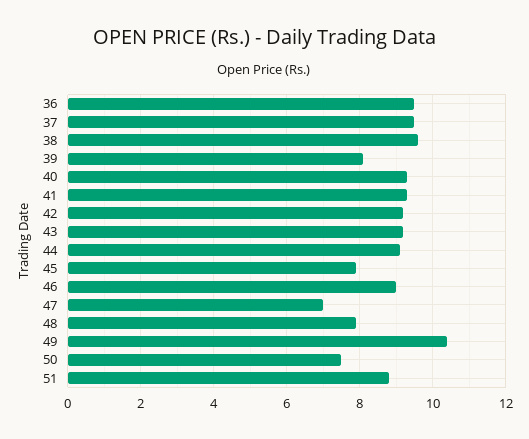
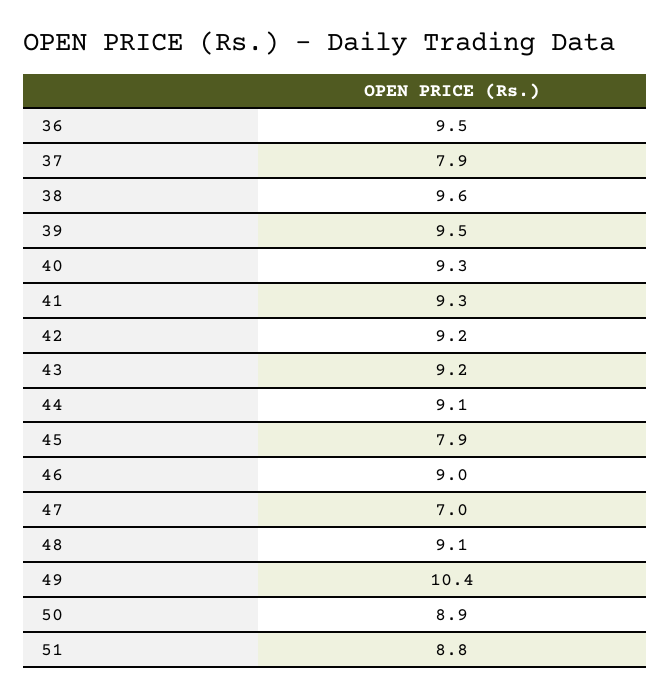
37: 9.5 -> 7.9
39: 8 -> 9.5
48: 8 -> 9.1
50: 7.5 -> 8.9

